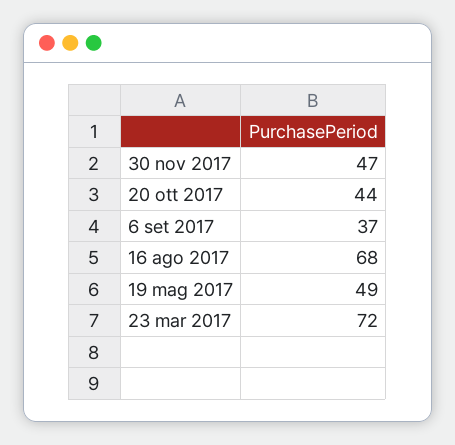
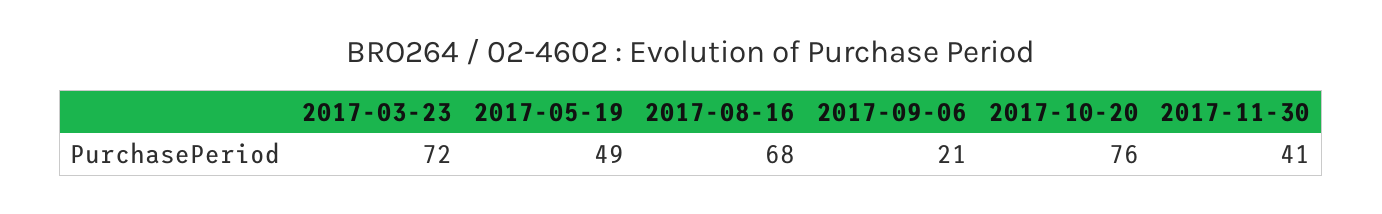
30 nov 2017: 47 -> 41
20 ott 2017: 44 -> 76
6 set 2017: 37 -> 21

